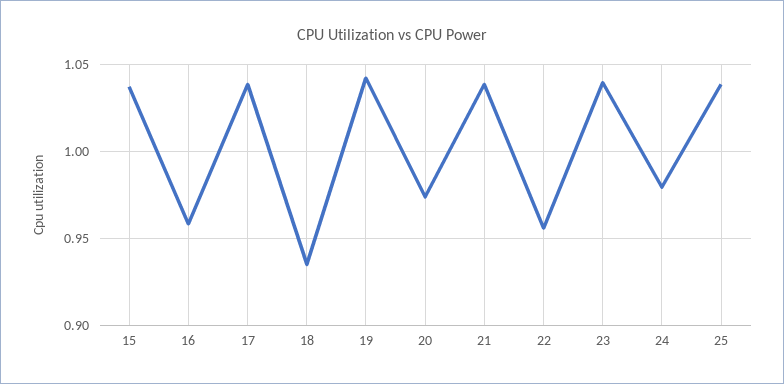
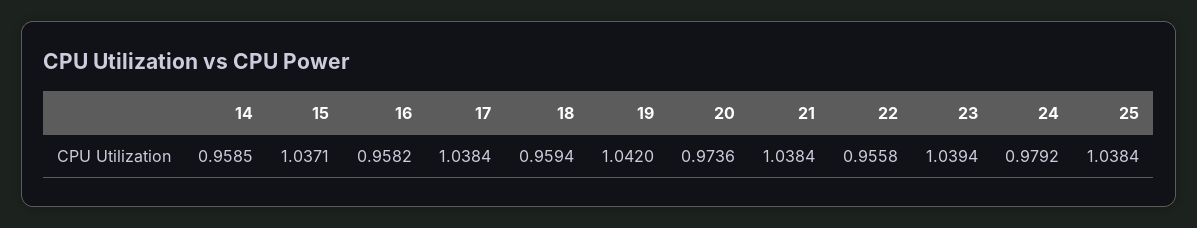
18: 0.935 -> 0.9594
14: none -> 0.9585

